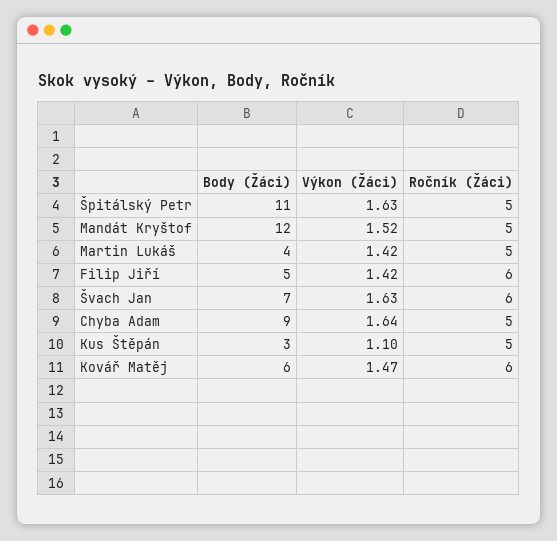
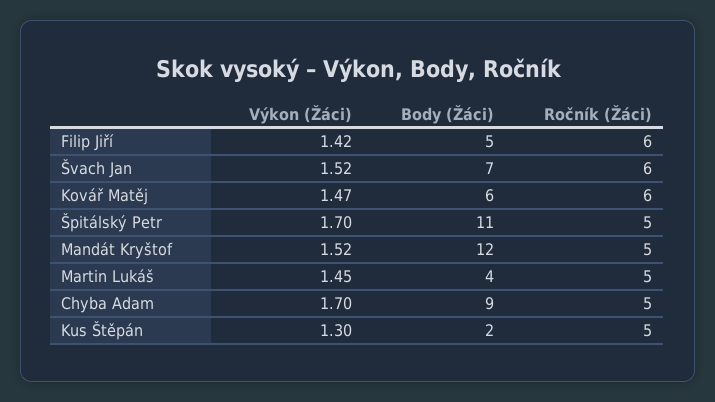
Výkon (Žáci), Špitálský Petr: 1.63 -> 1.7
Výkon (Žáci), Martin Lukáš: 1.42 -> 1.45
Výkon (Žáci), Švach Jan: 1.63 -> 1.52
Výkon (Žáci), Chyba Adam: 1.64 -> 1.7
Body (Žáci), Kus Štěpán: 3 -> 2
Výkon (Žáci), Kus Štěpán: 1.1 -> 1.3

